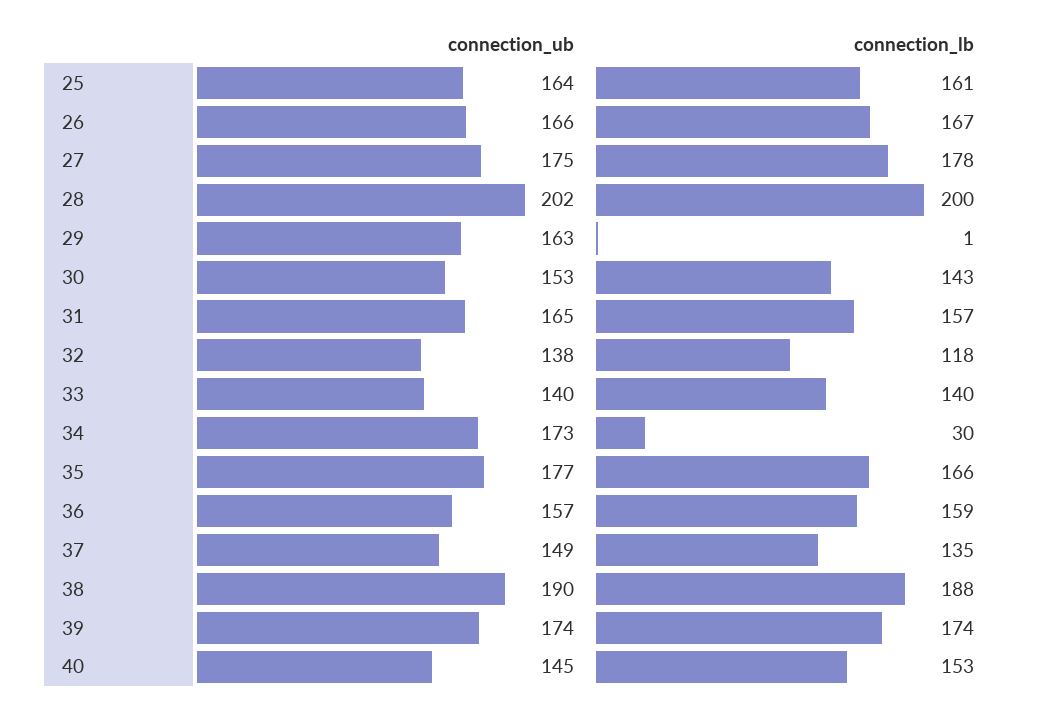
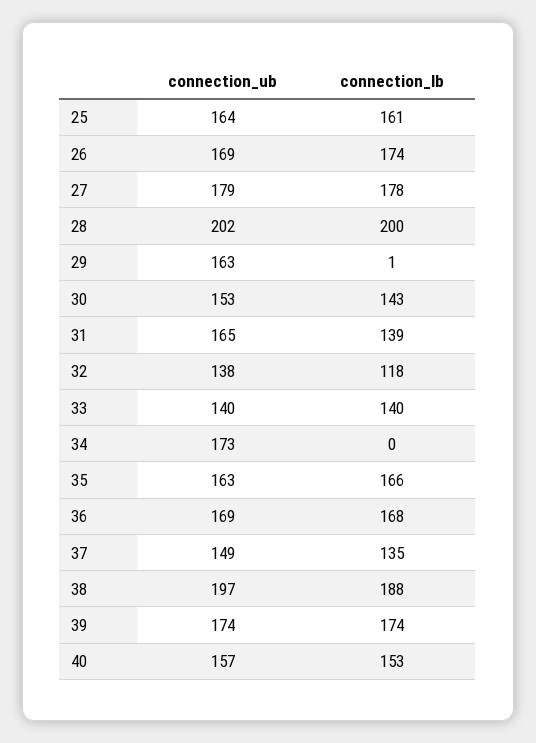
connection_ub, 26: 166 -> 169
connection_lb, 26: 167 -> 174
connection_ub, 27: 175 -> 179
connection_lb, 31: 157 -> 139
connection_lb, 34: 30 -> 0
connection_ub, 35: 177 -> 163
connection_ub, 36: 157 -> 169
connection_lb, 36: 159 -> 168
connection_ub, 38: 190 -> 197
connection_ub, 40: 145 -> 157

